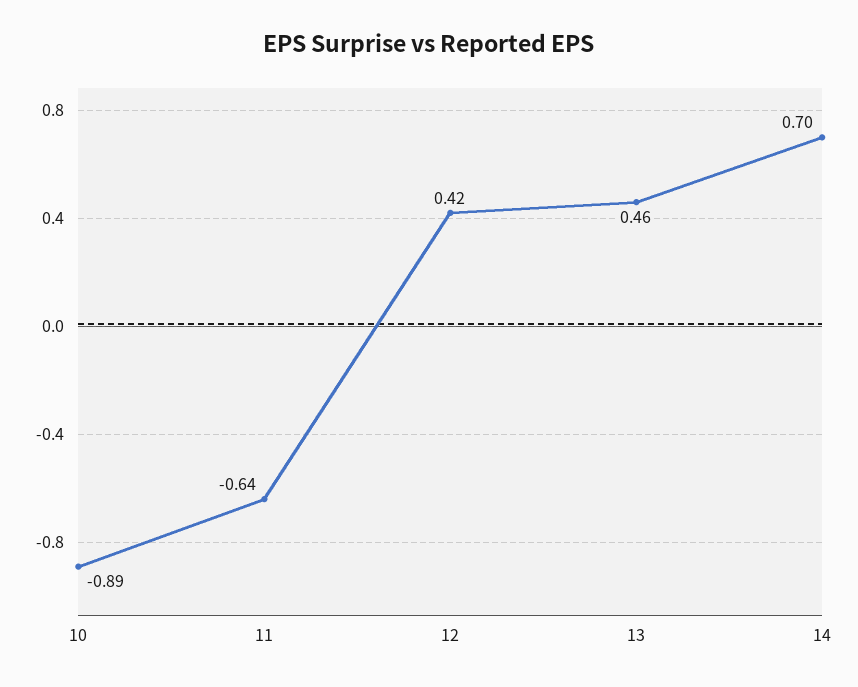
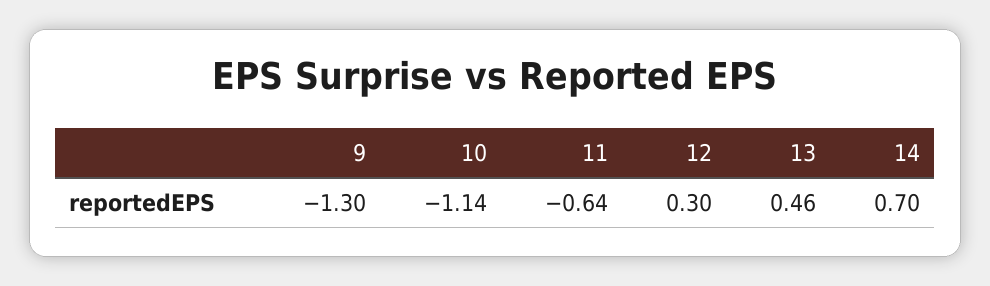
10: -0.89 -> -1.14
12: 0.42 -> 0.3
9: none -> -1.3

